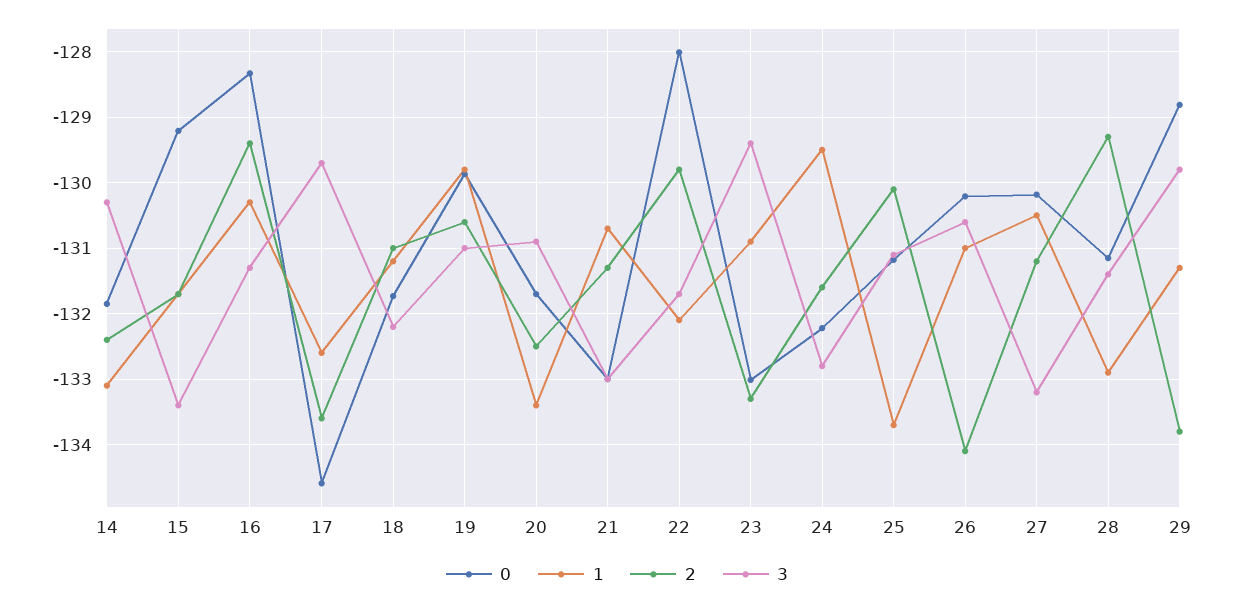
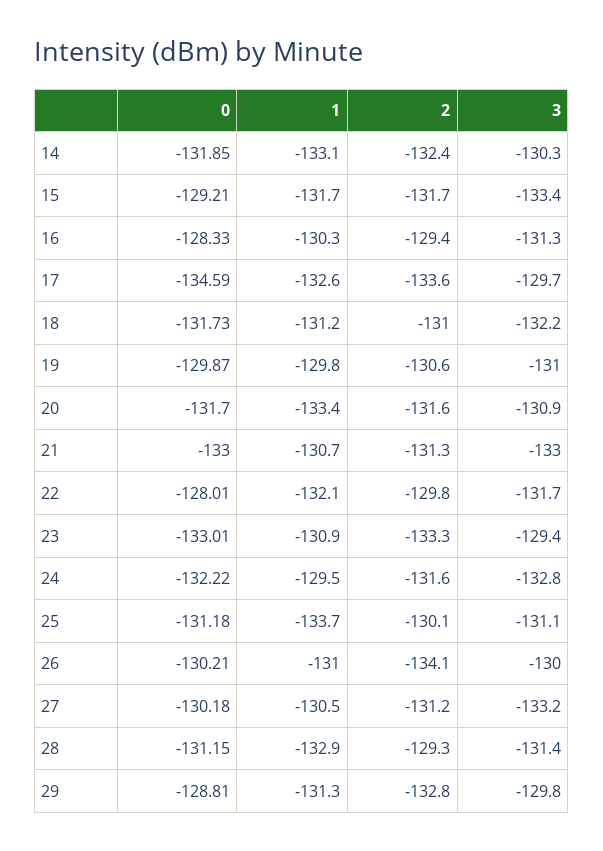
2, 20: -132.5 -> -131.6
3, 26: -130.6 -> -130
2, 29: -133.8 -> -132.8

